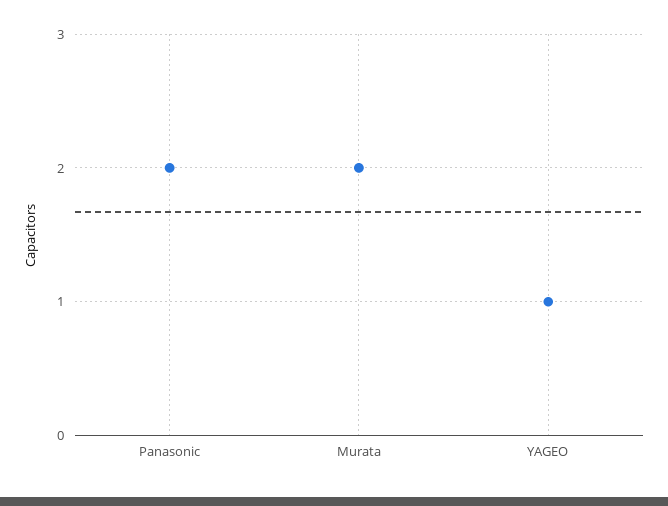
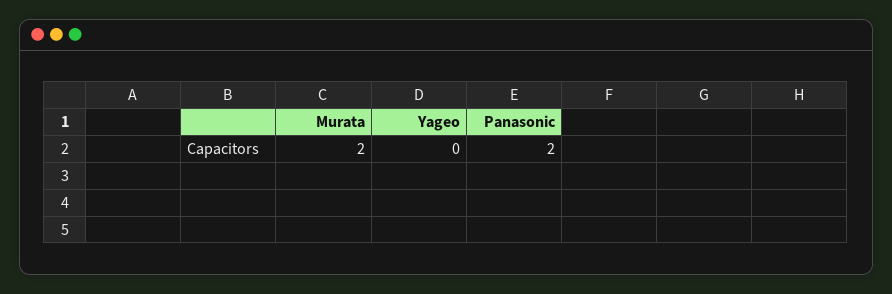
YAGEO: 1 -> 0

